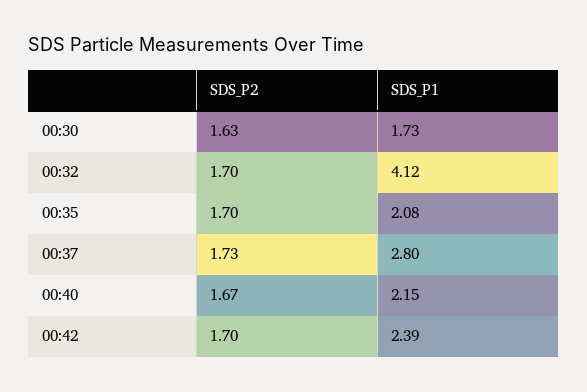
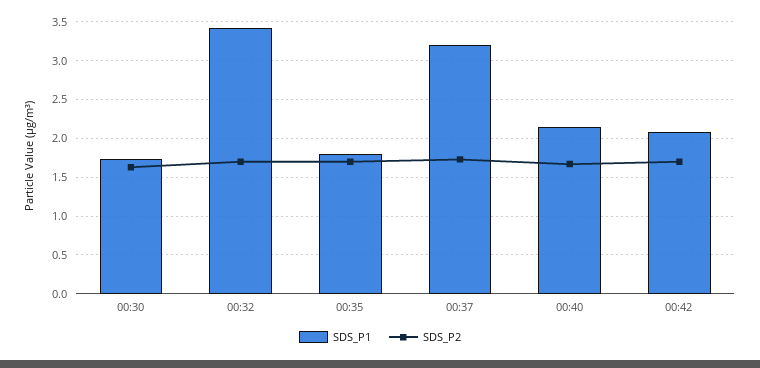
SDS_P1, 00:32: 4.12 -> 3.4
SDS_P1, 00:35: 2.08 -> 1.8
SDS_P1, 00:37: 2.8 -> 3.2
SDS_P1, 00:42: 2.39 -> 2.1

